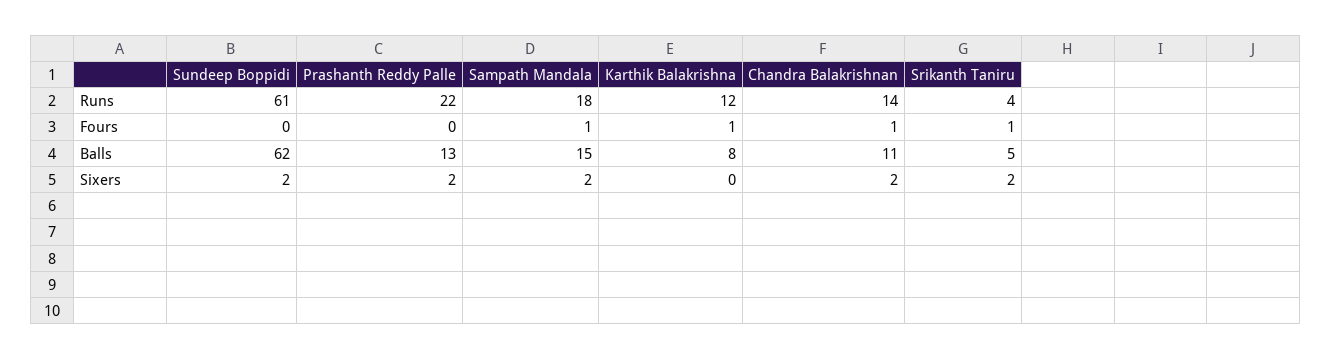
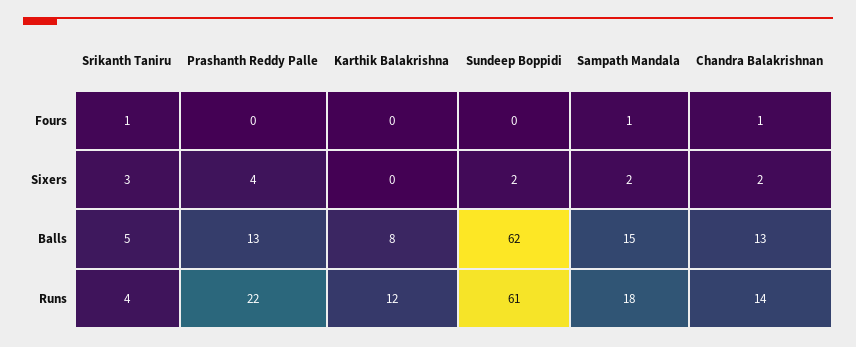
Karthik Balakrishna, Fours: 1 -> 0
Chandra Balakrishnan, Balls: 11 -> 13
Prashanth Reddy Palle, Sixers: 2 -> 4
Srikanth Taniru, Sixers: 2 -> 3

